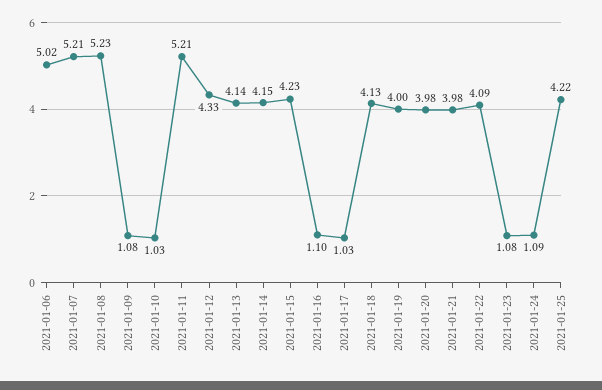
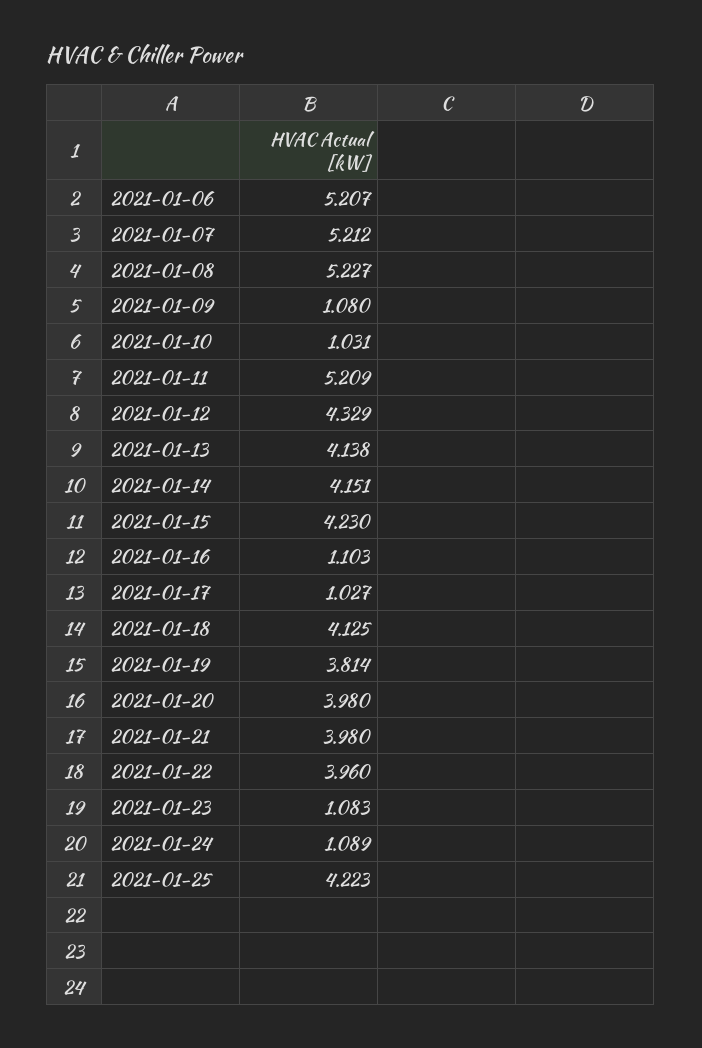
2021-01-06: 5.02 -> 5.207
2021-01-19: 4 -> 3.814
2021-01-22: 4.09 -> 3.96

